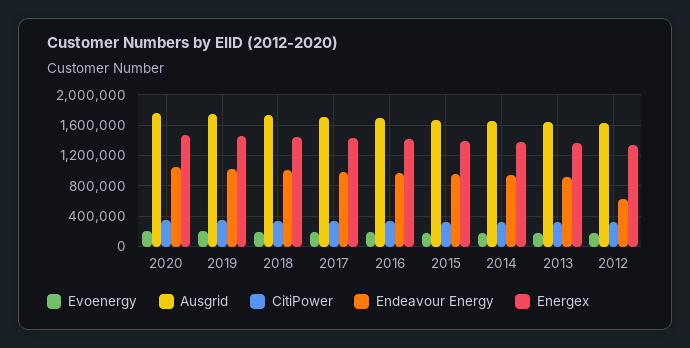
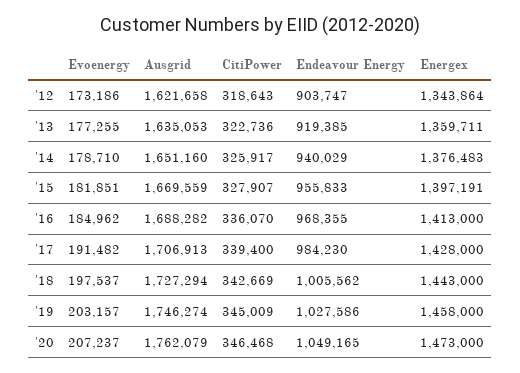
Endeavour Energy, 2012: 600000 -> 903747

